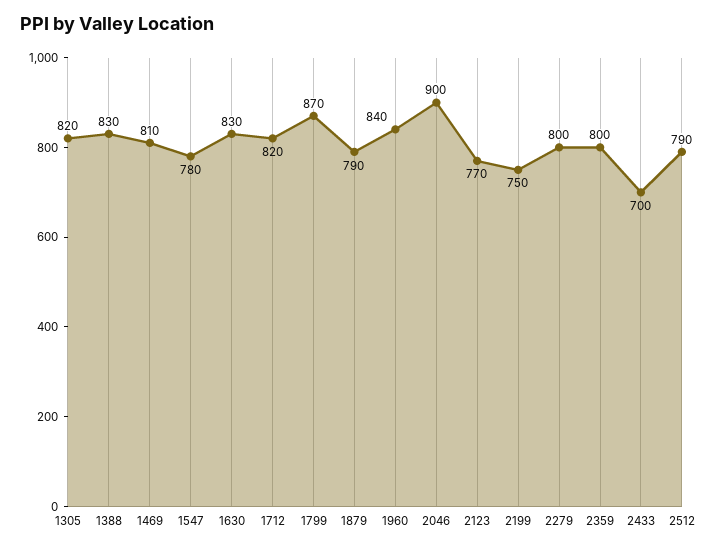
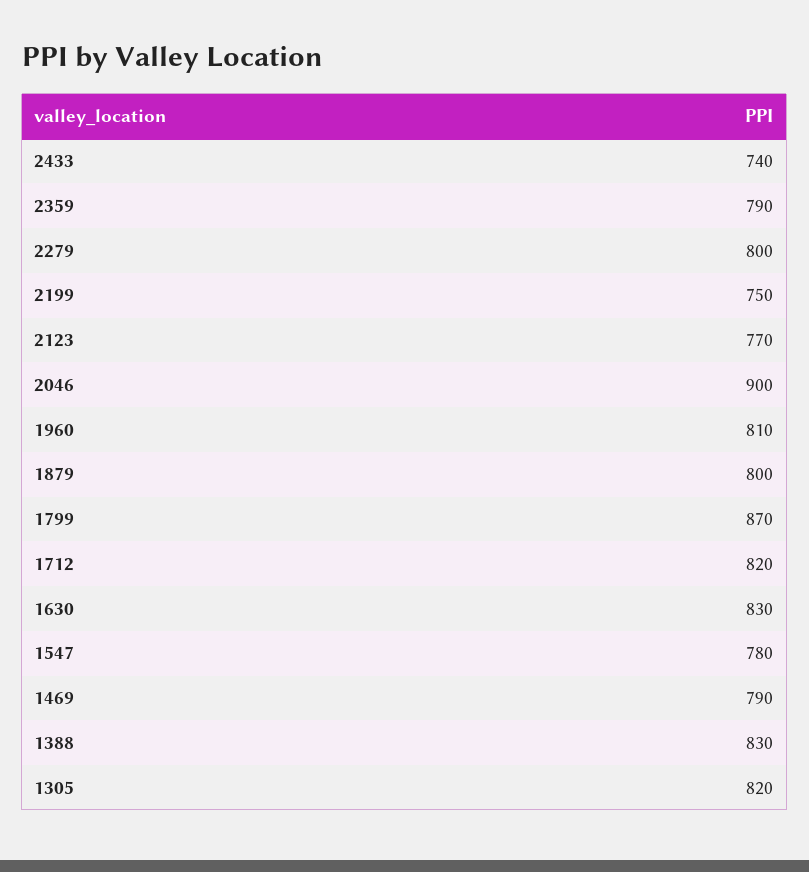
1469: 810 -> 790
1879: 790 -> 800
1960: 840 -> 810
2359: 800 -> 790
2433: 700 -> 740
2512: 790 -> none

